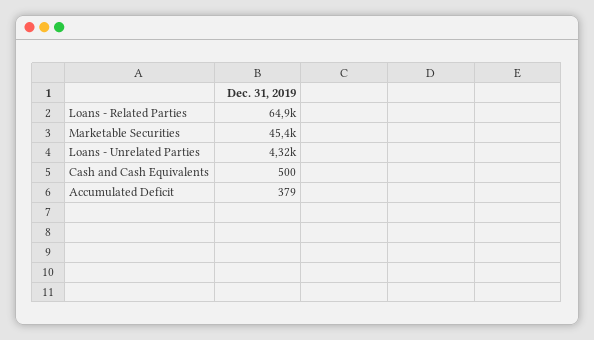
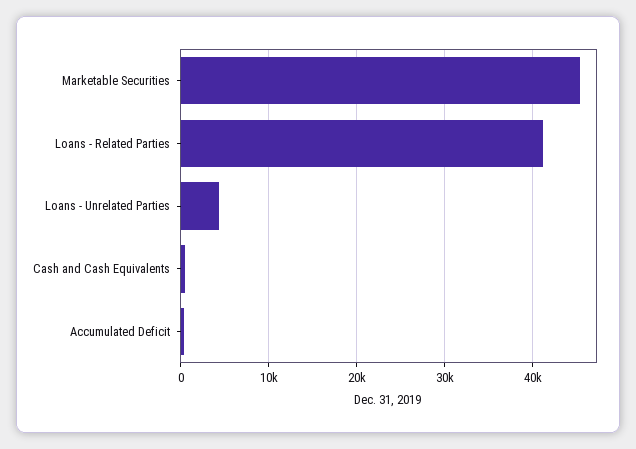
Loans - Related Parties: 64900 -> 41000

